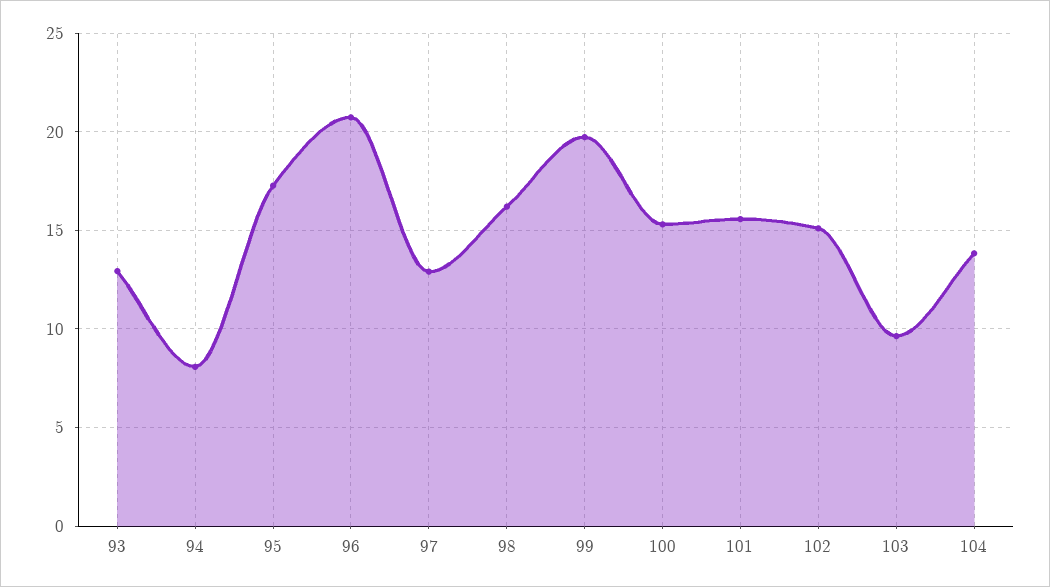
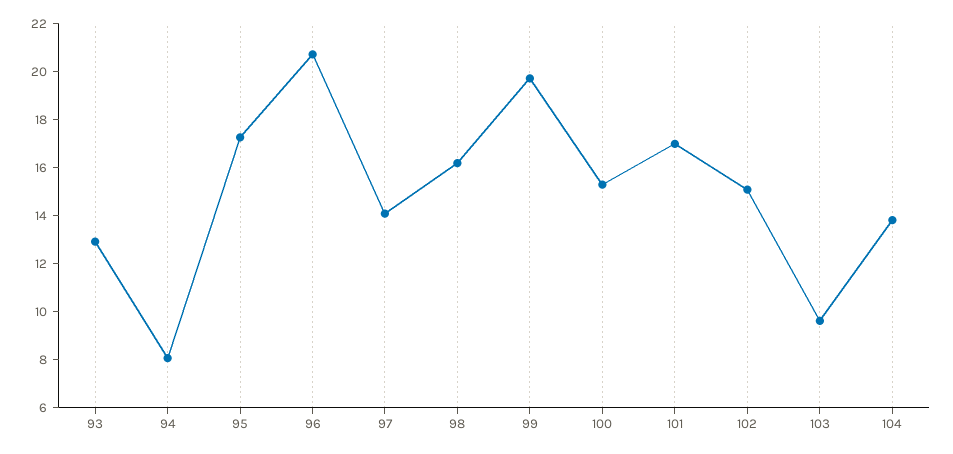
97: 13 -> 14
101: 15.5 -> 17

